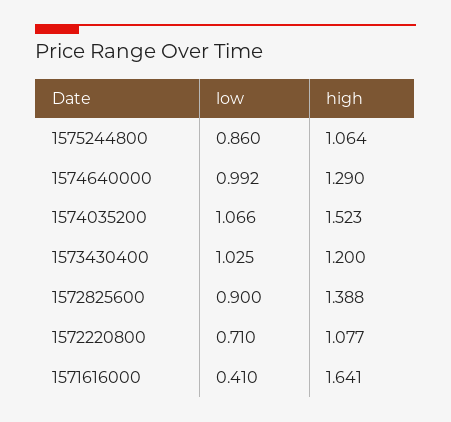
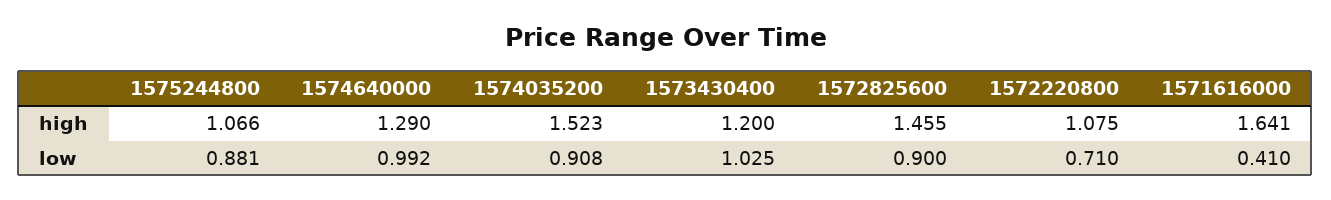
low, 1575244800: 0.86 -> 0.881
high, 1575244800: 1.064 -> 1.066
low, 1574035200: 1.066 -> 0.908
high, 1572825600: 1.388 -> 1.455
high, 1572220800: 1.077 -> 1.075

